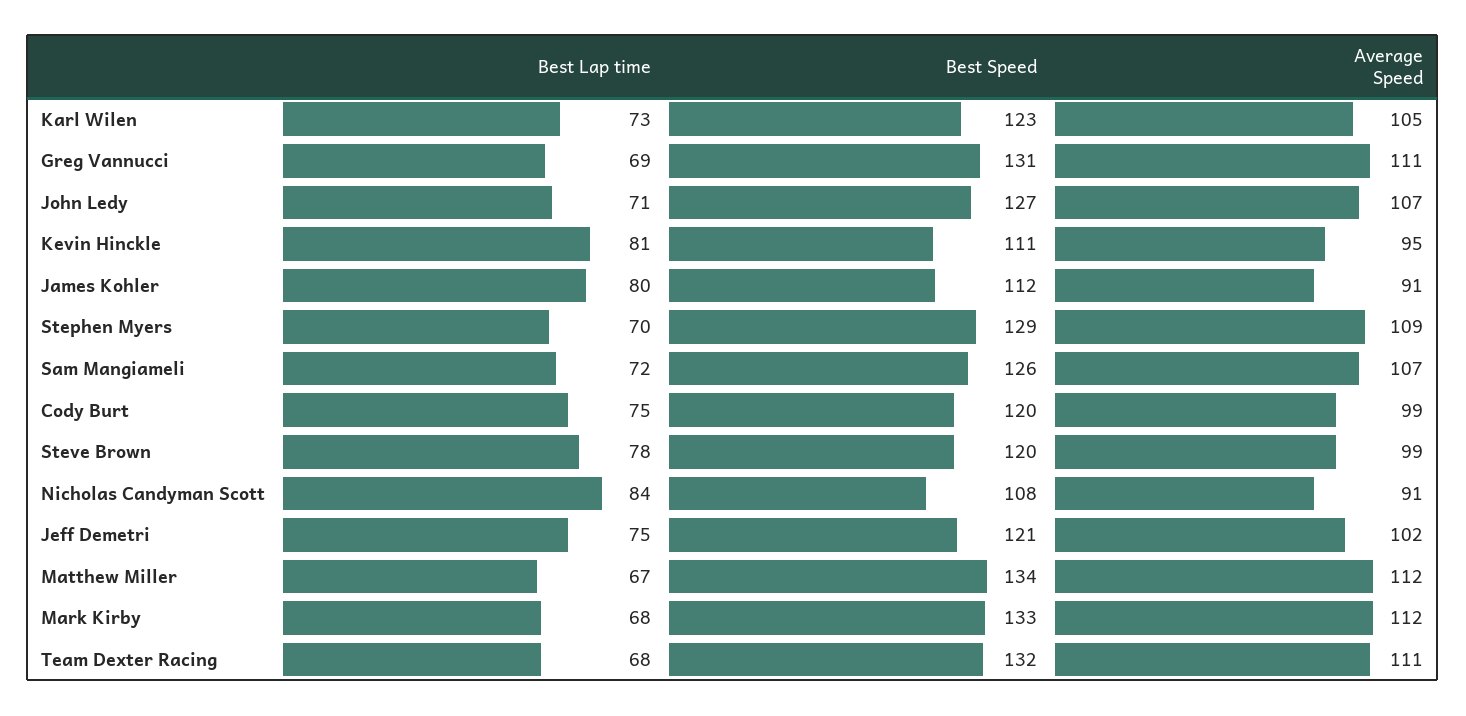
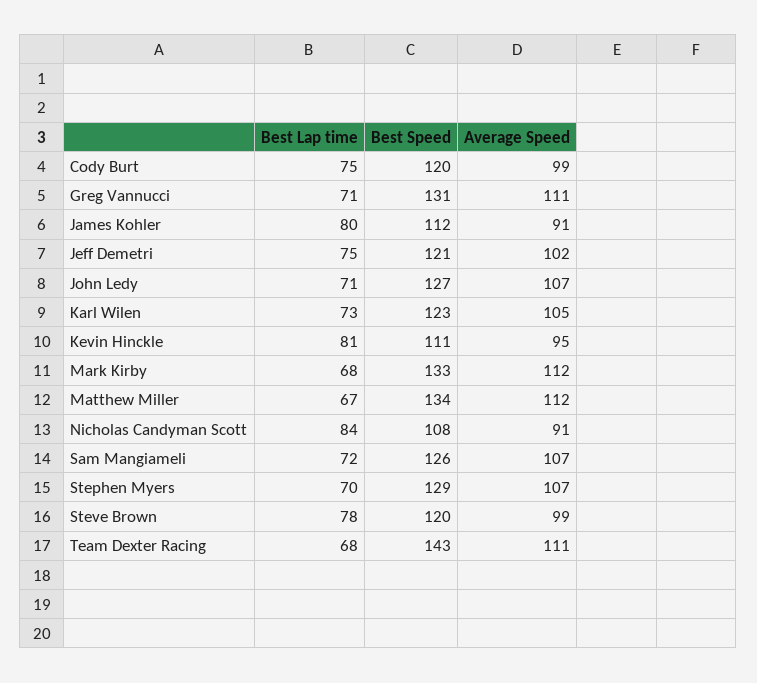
Best Lap time, Greg Vannucci: 69 -> 71
Average Speed, Stephen Myers: 109 -> 107
Best Speed, Team Dexter Racing: 132 -> 143

